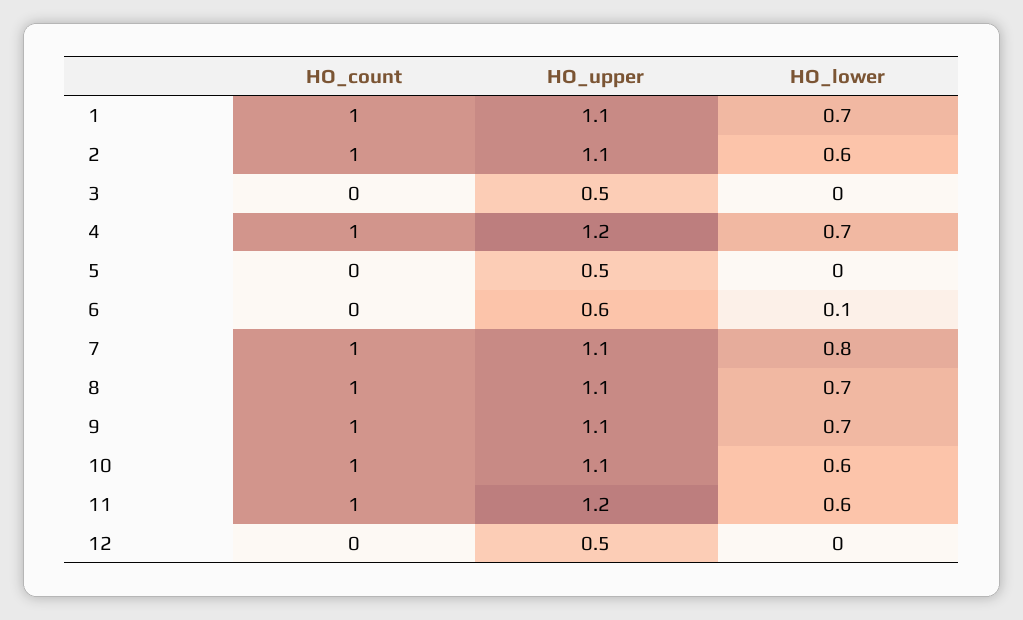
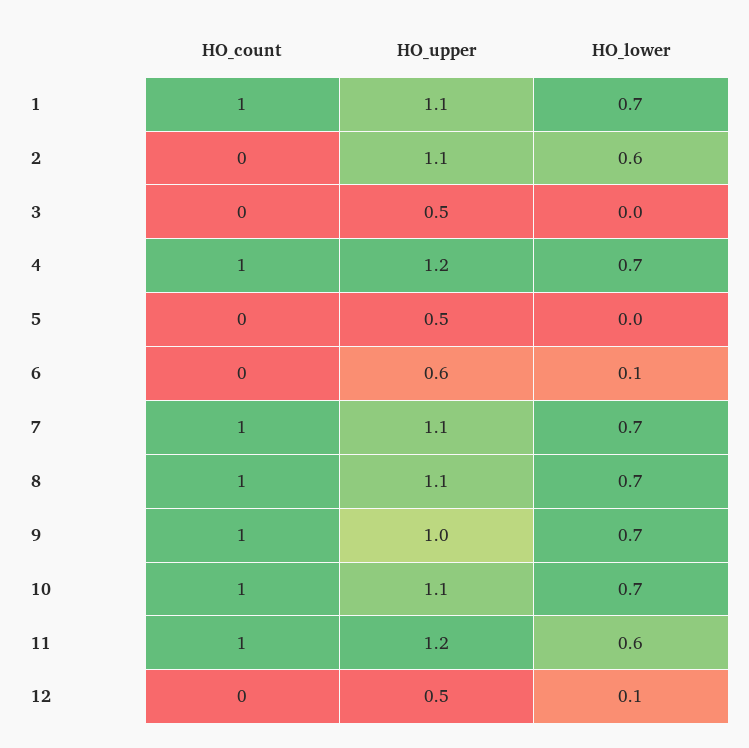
HO_count, 2: 1 -> 0
HO_lower, 7: 0.8 -> 0.7
HO_upper, 9: 1.1 -> 1
HO_lower, 10: 0.6 -> 0.7
HO_lower, 12: 0 -> 0.1

